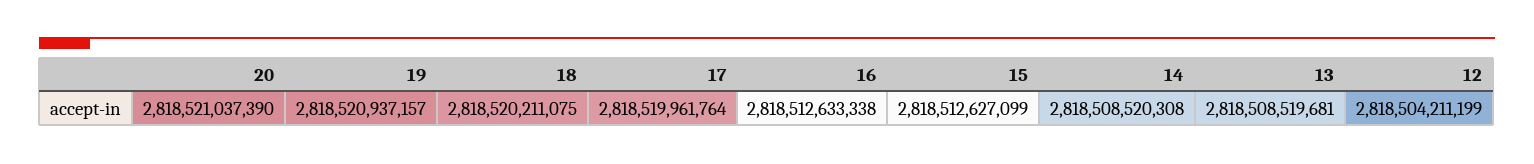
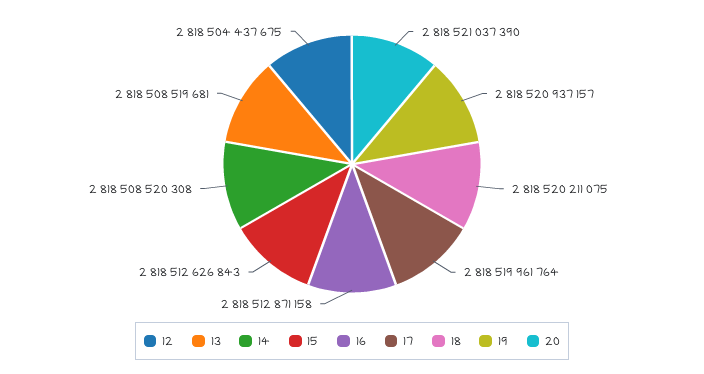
16: 2818512633338 -> 2818512871158
15: 2818512627099 -> 2818512626843
12: 2818504211199 -> 2818504437675

